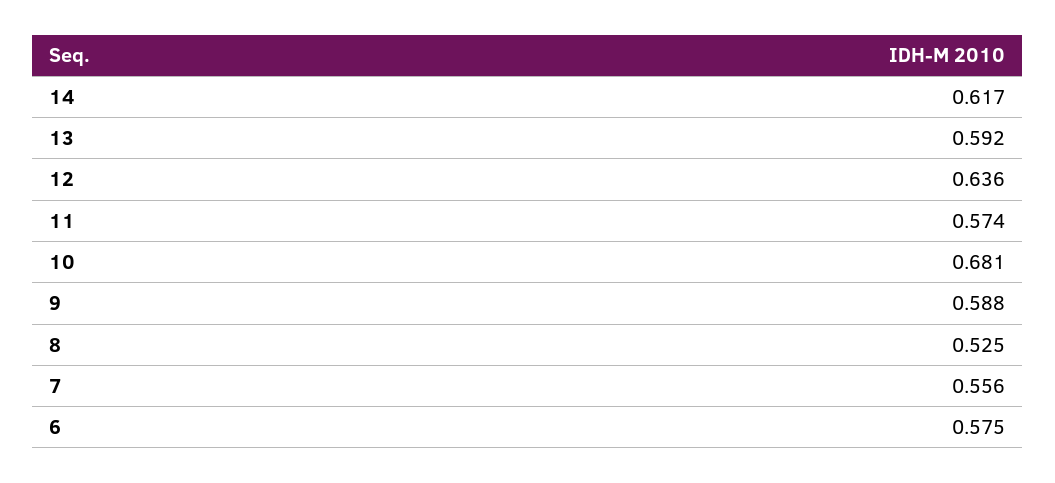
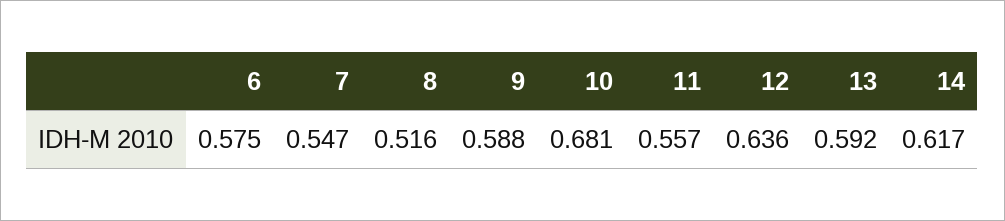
11: 0.574 -> 0.557
8: 0.525 -> 0.516
7: 0.556 -> 0.547

